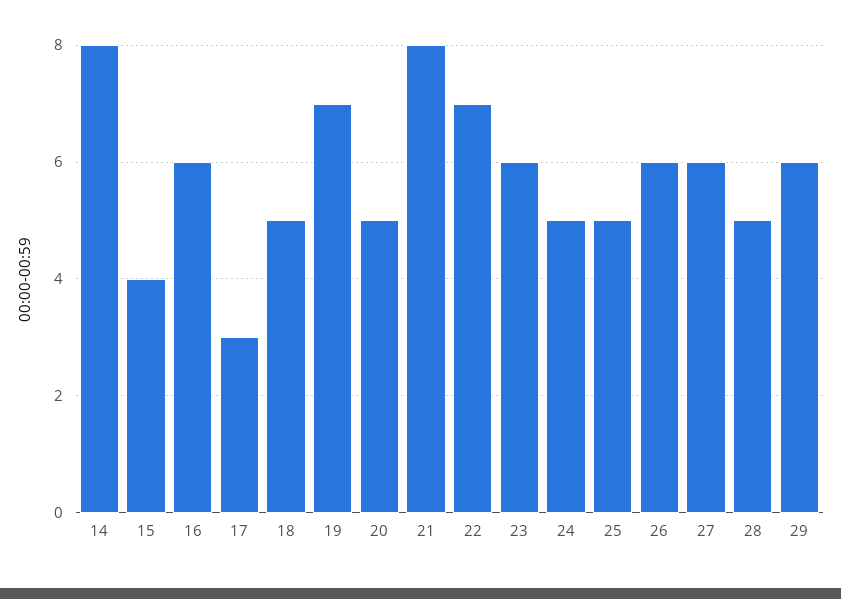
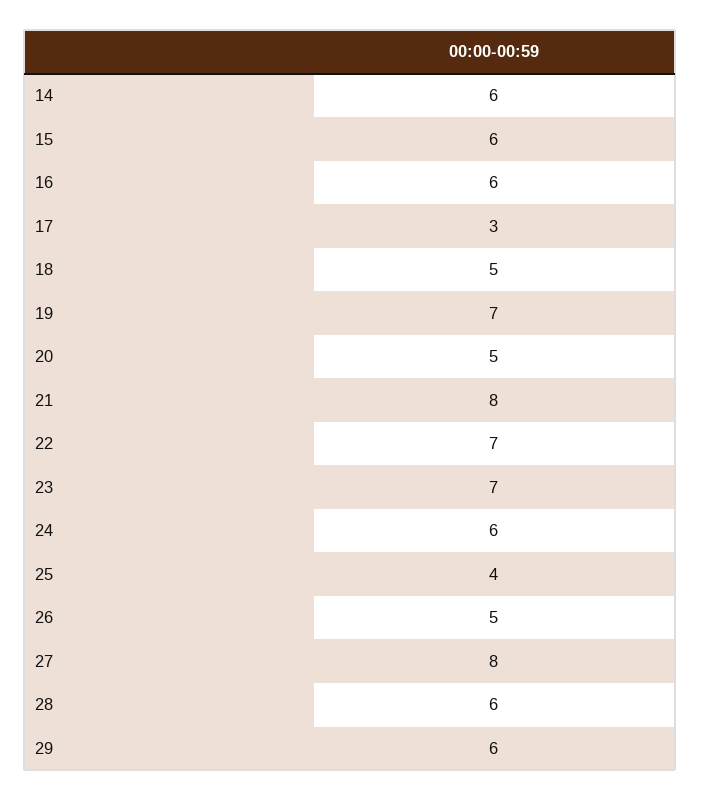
14: 8 -> 6
15: 4 -> 6
23: 6 -> 7
24: 5 -> 6
25: 5 -> 4
26: 6 -> 5
27: 6 -> 8
28: 5 -> 6

